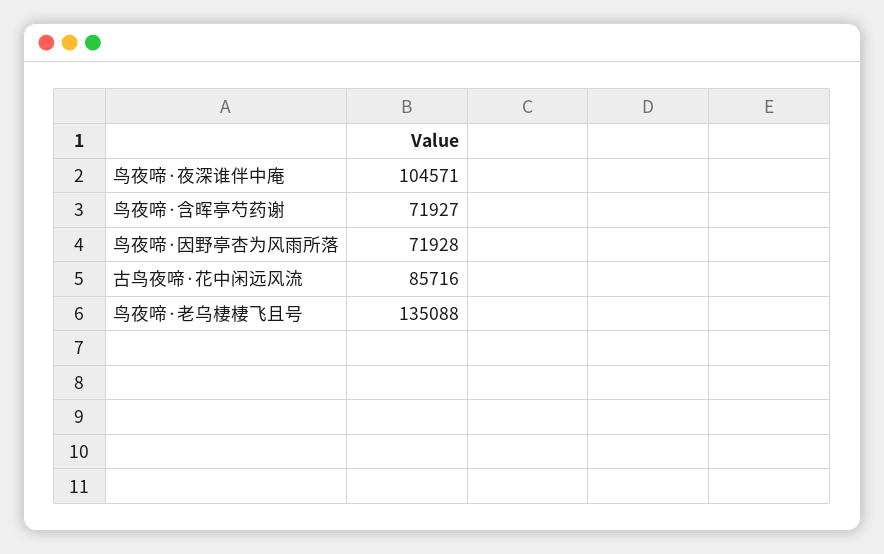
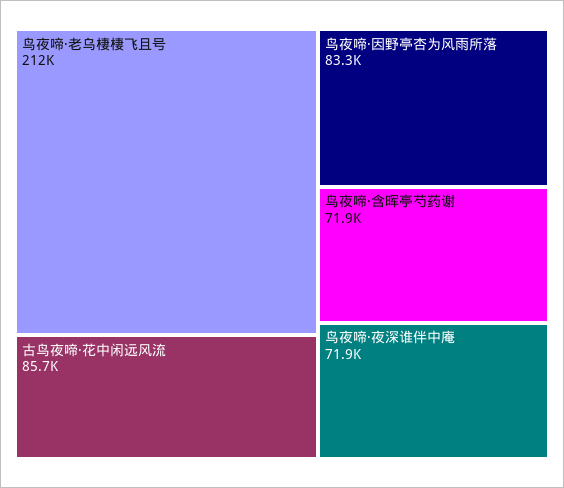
鸟夜啼·夜深谁伴中庵: 104571 -> 71900
鸟夜啼·因野亭杏为风雨所落: 71928 -> 83300
鸟夜啼·老乌棲棲飞且号: 135088 -> 212000

